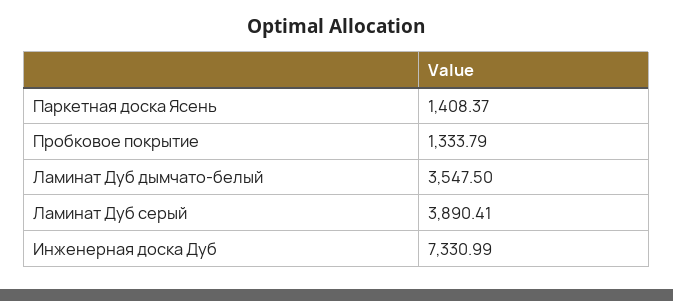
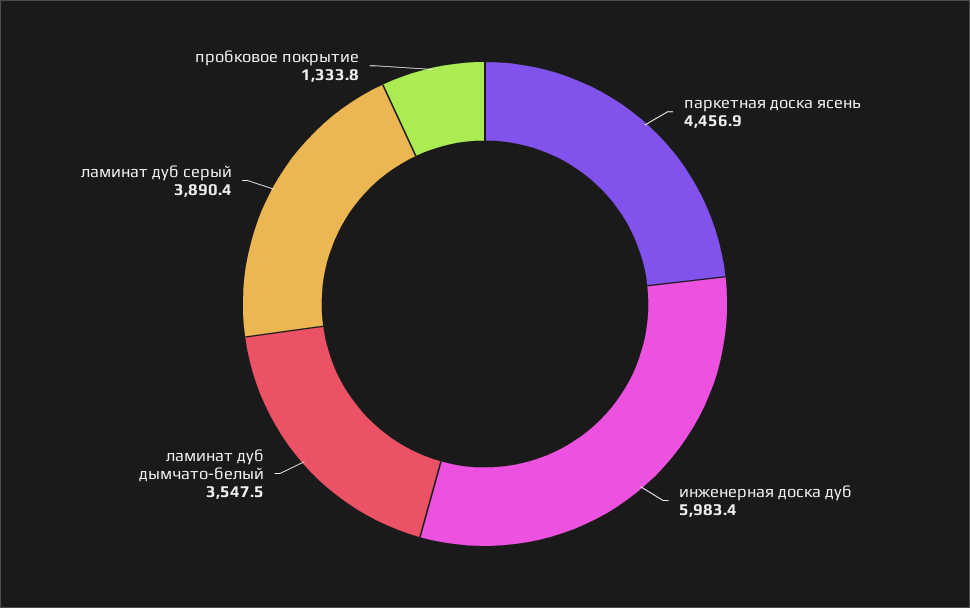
Паркетная доска Ясень: 1408.37 -> 4456.9
Инженерная доска Дуб: 7330.99 -> 5983.4

